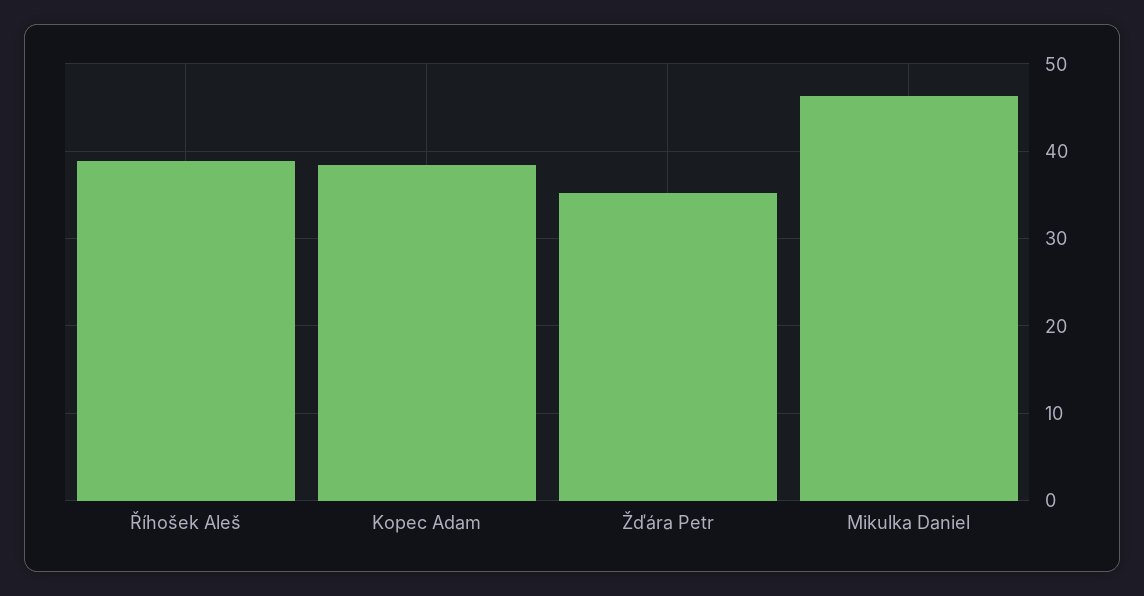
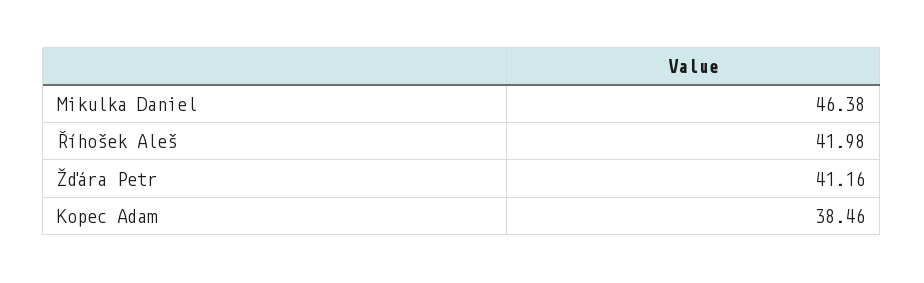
Říhošek Aleš: 39 -> 41.98
Žďára Petr: 35 -> 41.16

